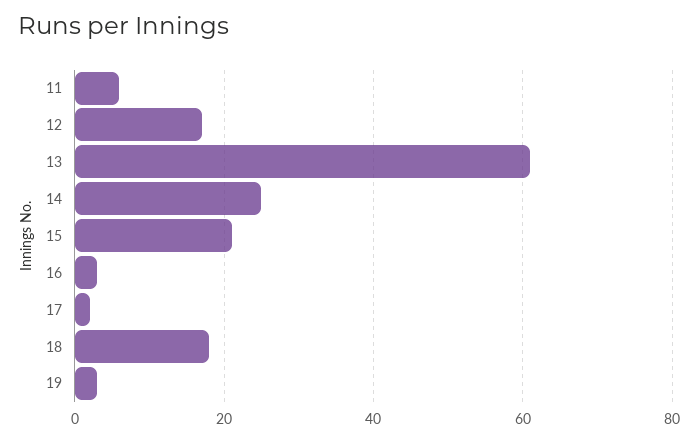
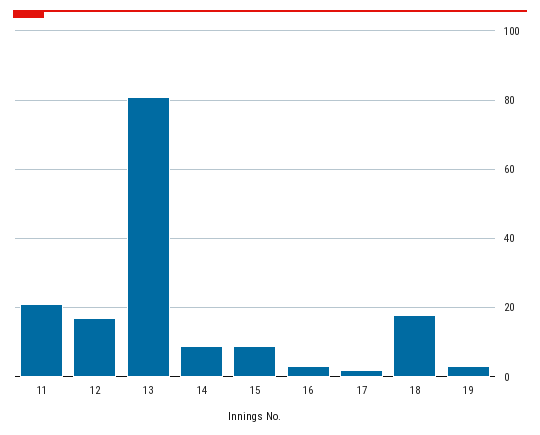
11: 5 -> 20
13: 60 -> 80
14: 25 -> 10
15: 20 -> 10

